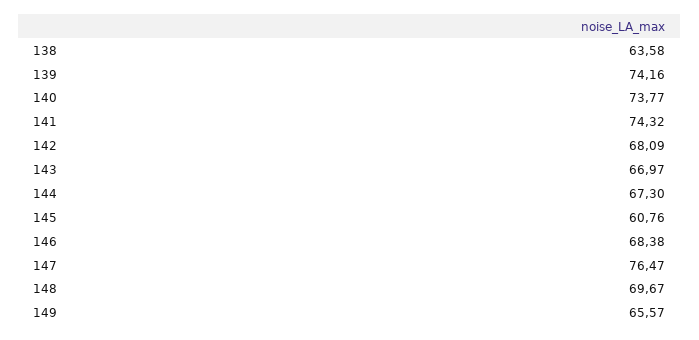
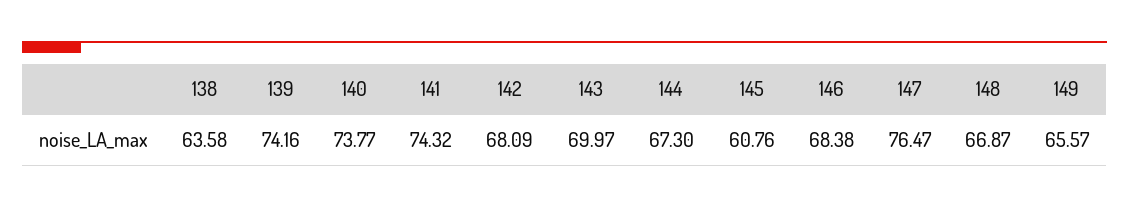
143: 66.97 -> 69.97
148: 69.67 -> 66.87

